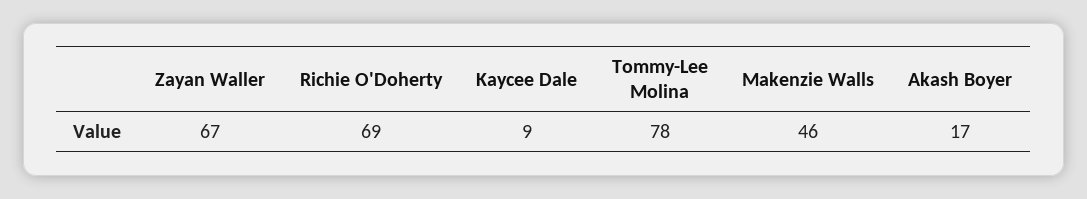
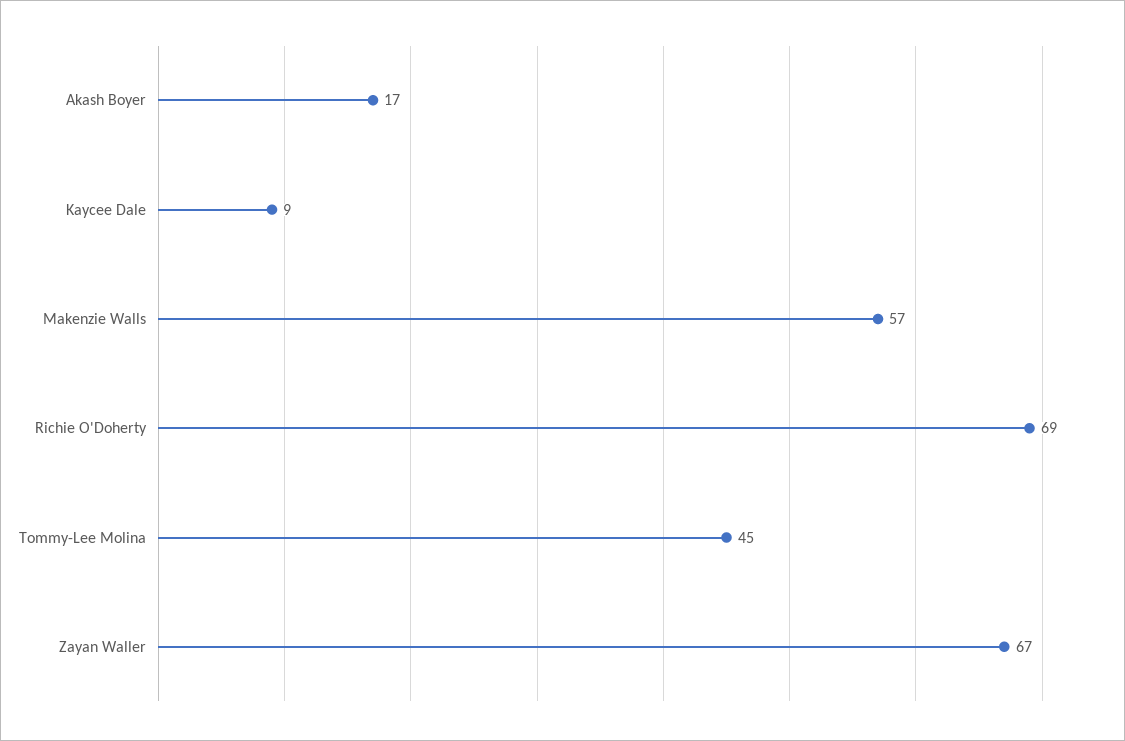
Tommy-Lee Molina: 78 -> 45
Makenzie Walls: 46 -> 57

